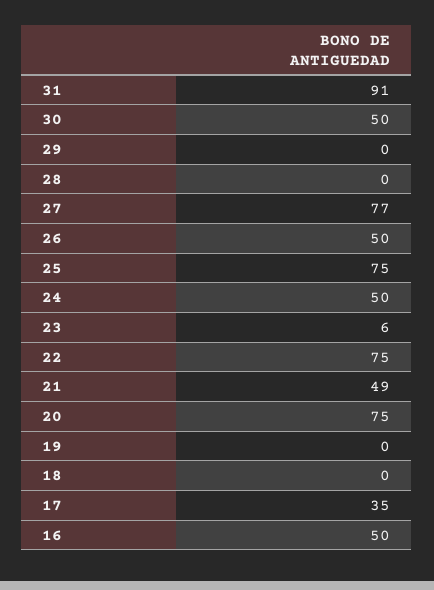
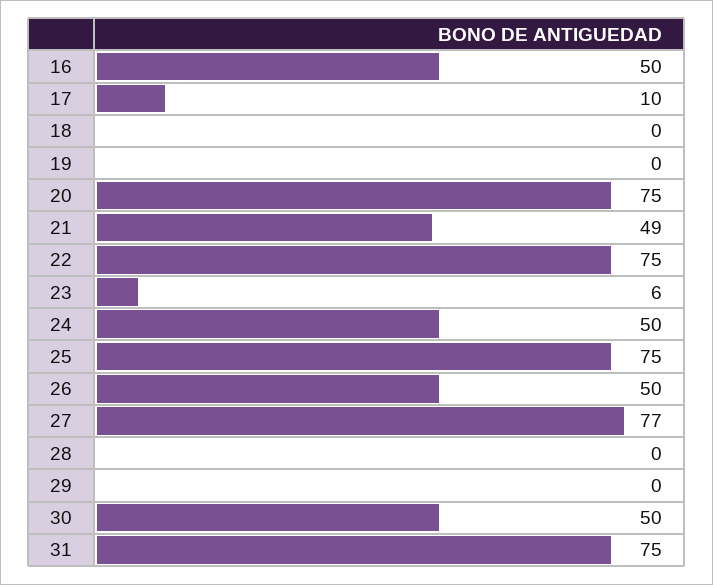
31: 91 -> 75
17: 35 -> 10

